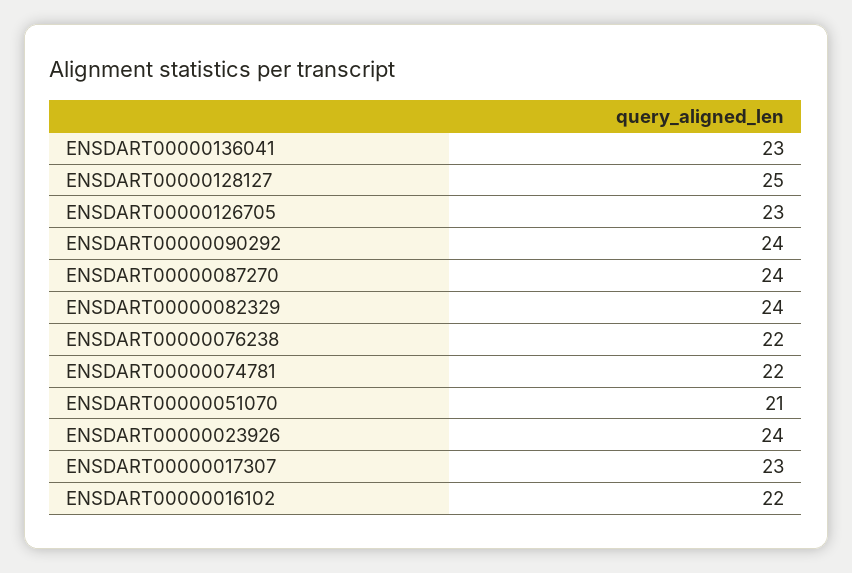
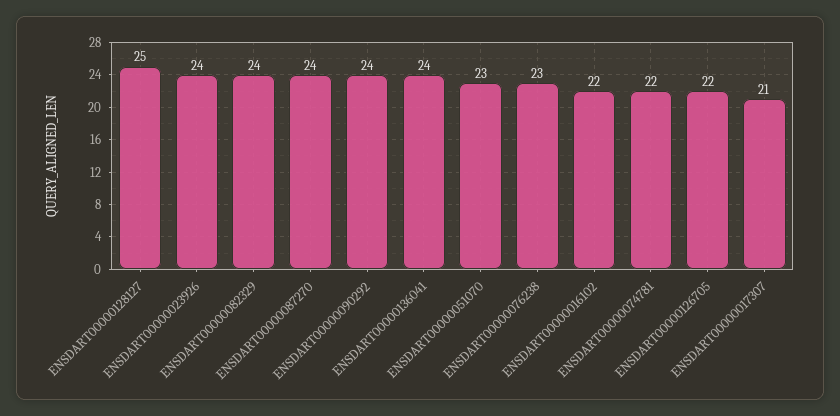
ENSDART00000136041: 23 -> 24
ENSDART00000126705: 23 -> 22
ENSDART00000076238: 22 -> 23
ENSDART00000051070: 21 -> 23
ENSDART00000017307: 23 -> 21

